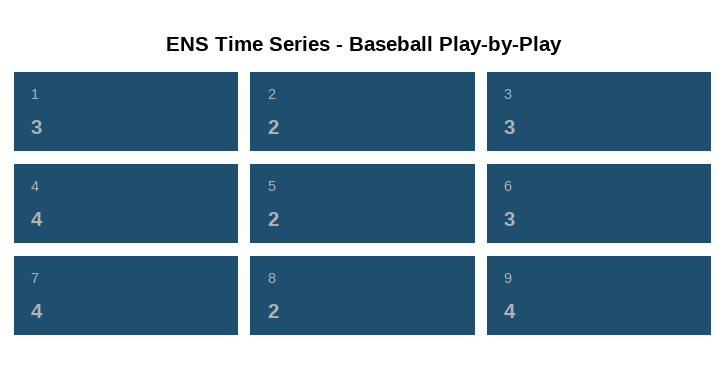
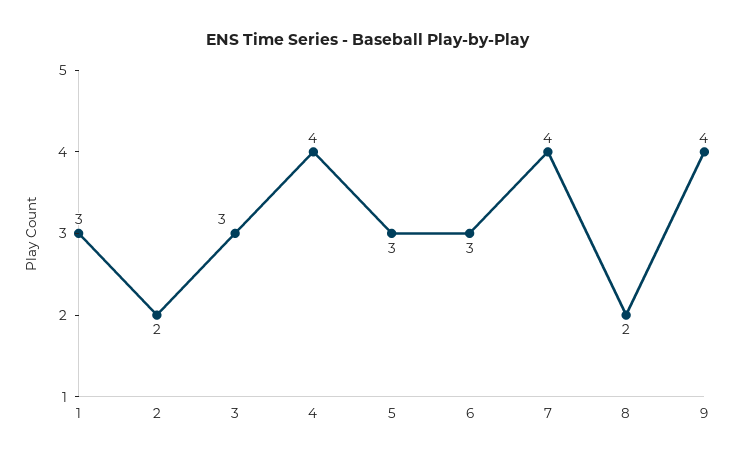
5: 2 -> 3

